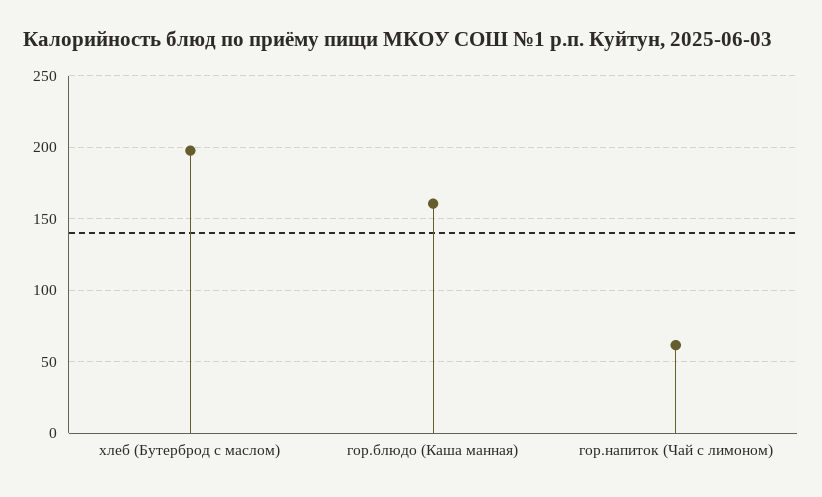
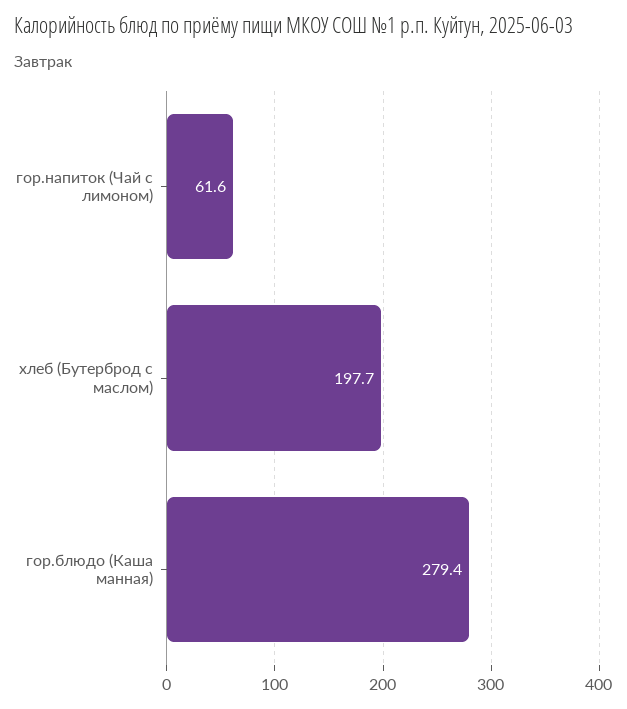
гор.блюдо (Каша манная): 160 -> 279.4

